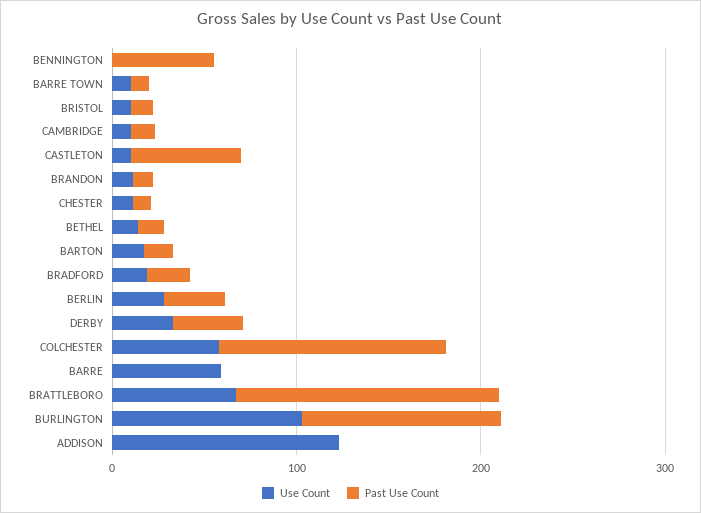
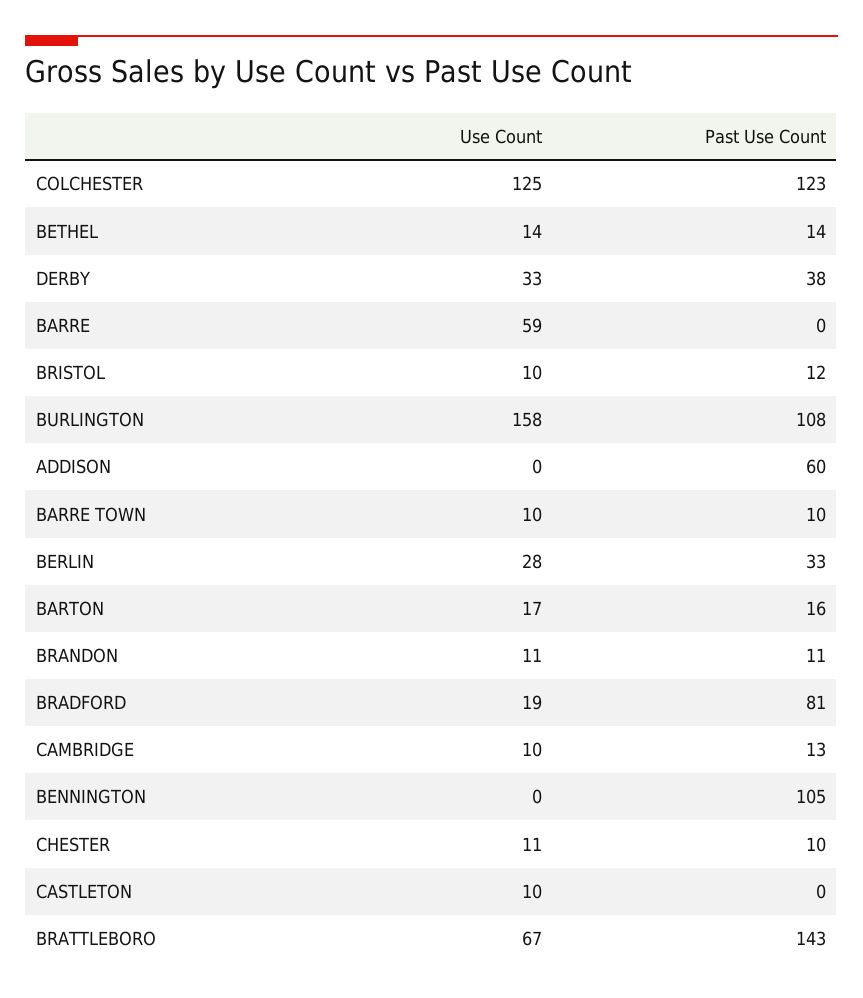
Past Use Count, BENNINGTON: 60 -> 105
Past Use Count, CASTLETON: 60 -> 0
Past Use Count, BRADFORD: 20 -> 81
Use Count, COLCHESTER: 60 -> 125
Use Count, BURLINGTON: 100 -> 158
Use Count, ADDISON: 120 -> 0
Past Use Count, ADDISON: 0 -> 60

